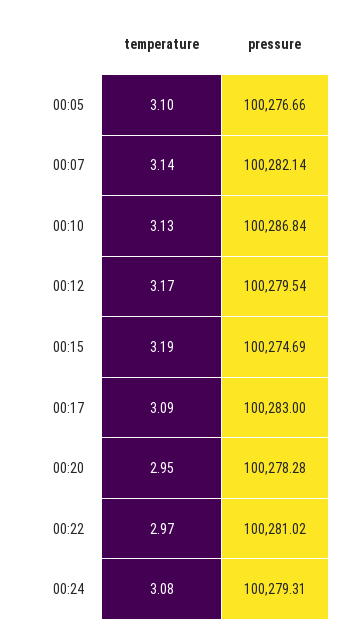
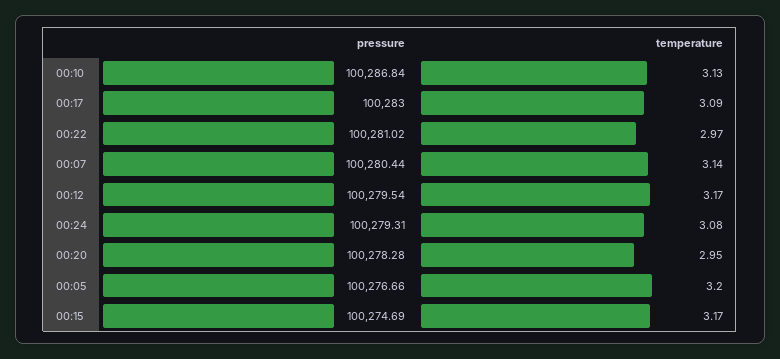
temperature, 00:05: 3.1 -> 3.2
pressure, 00:07: 100282.14 -> 100280.44
temperature, 00:15: 3.19 -> 3.17

